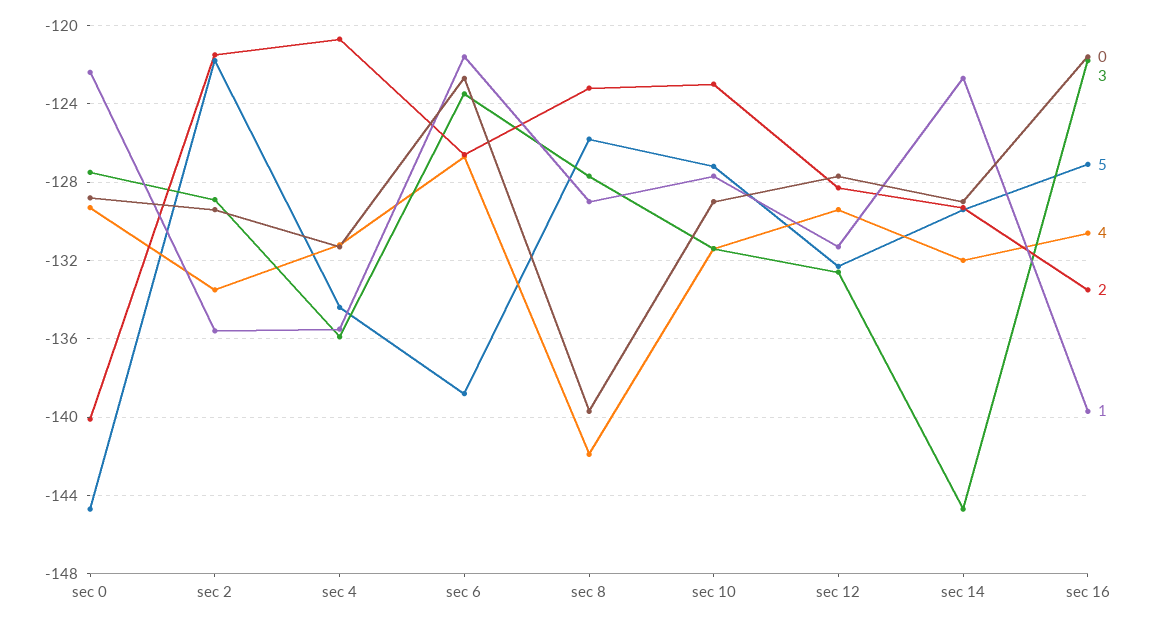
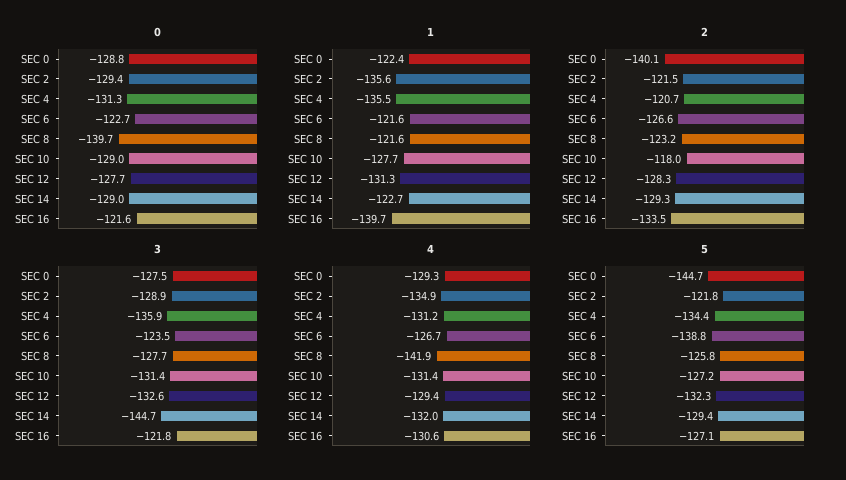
4, sec 2: -133.5 -> -134.9
1, sec 8: -129 -> -121.6
2, sec 10: -123 -> -118

